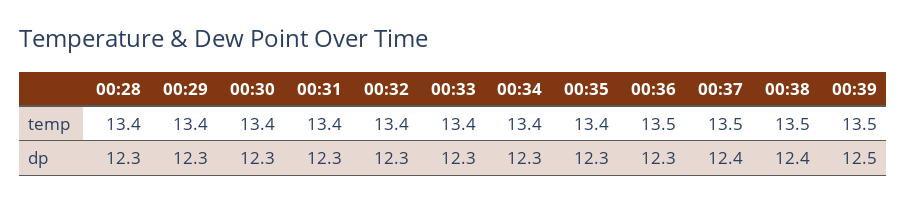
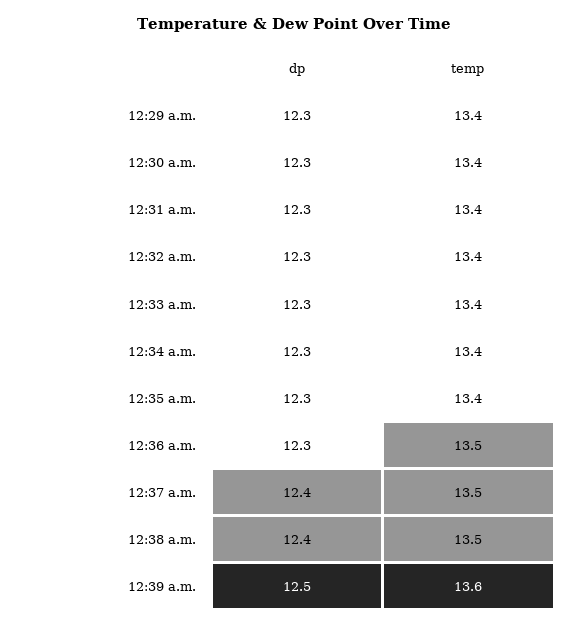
00:28, temp: 13.4 -> none
00:39, temp: 13.5 -> 13.6
00:28, dp: 12.3 -> none

